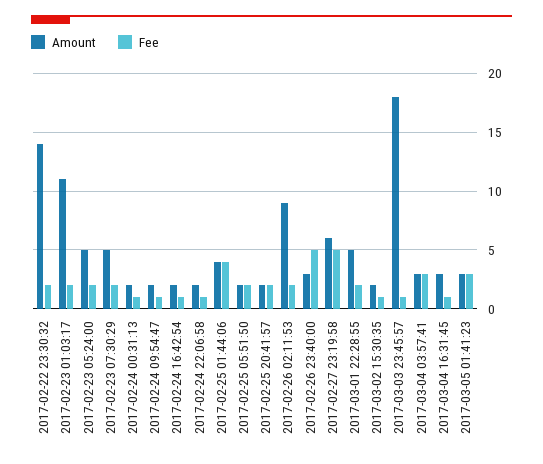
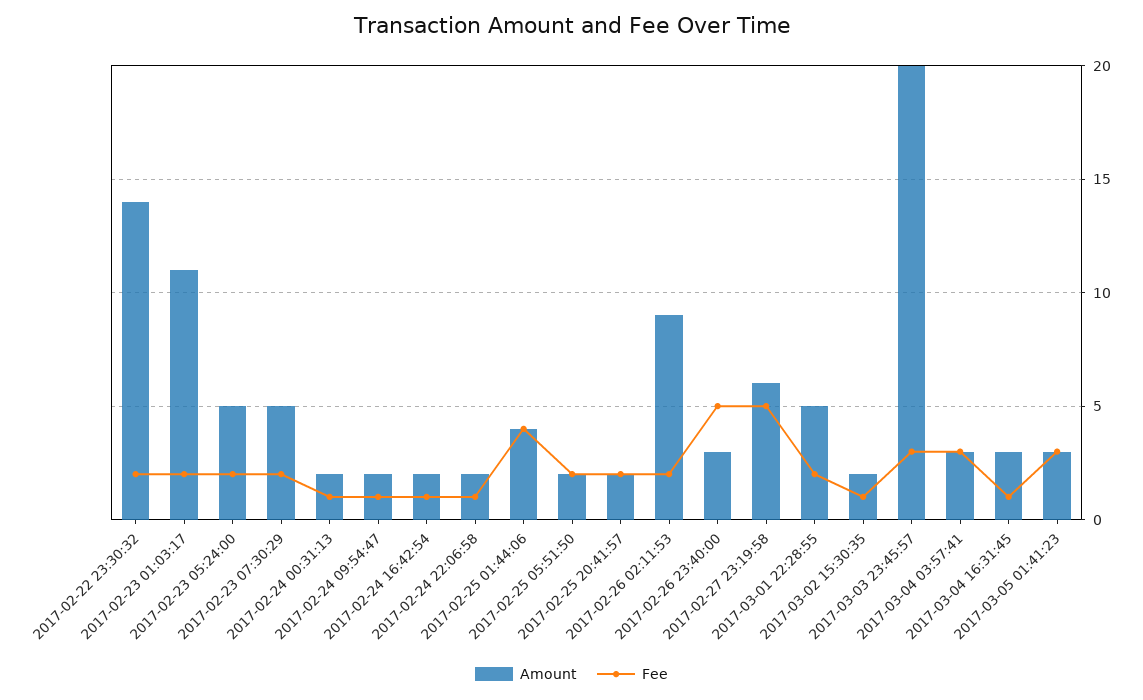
Amount, 2017-03-03 23:45:57: 18 -> 20
Fee, 2017-03-03 23:45:57: 1 -> 3

